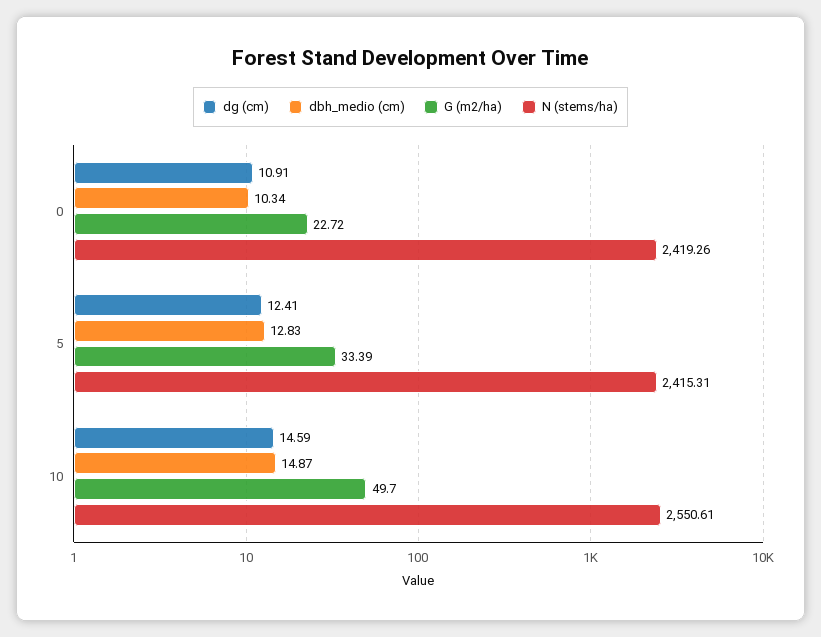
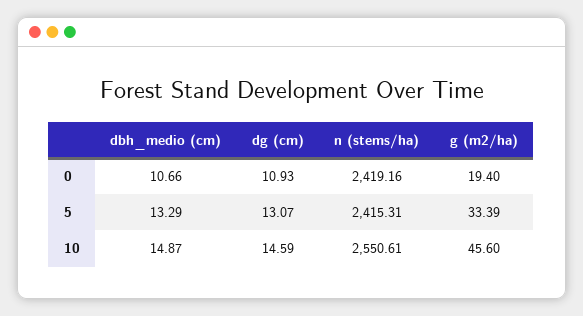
dg (cm), 0: 10.91 -> 10.93
dbh_medio (cm), 0: 10.34 -> 10.66
G (m2/ha), 0: 22.72 -> 19.4
N (stems/ha), 0: 2419.26 -> 2419.16
dg (cm), 5: 12.41 -> 13.07
dbh_medio (cm), 5: 12.83 -> 13.29
G (m2/ha), 10: 49.7 -> 45.6

